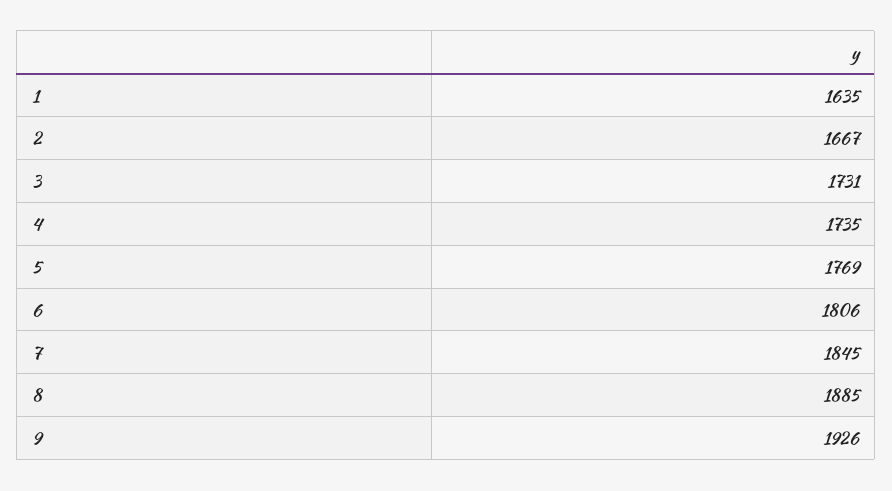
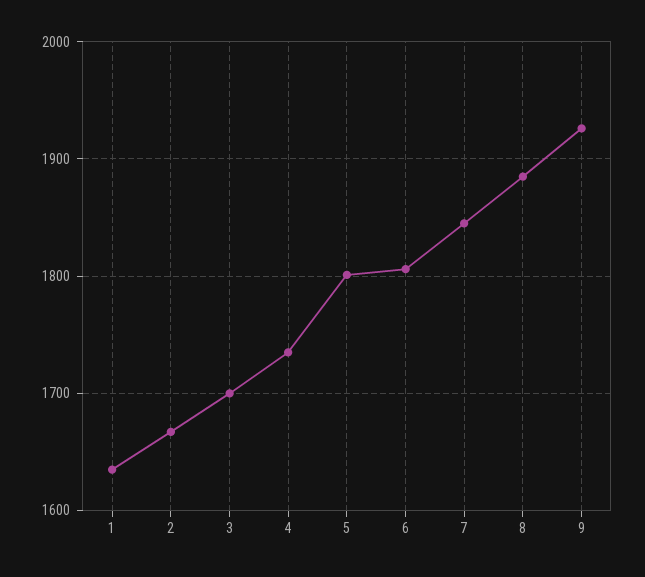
3: 1731 -> 1700
5: 1769 -> 1800

